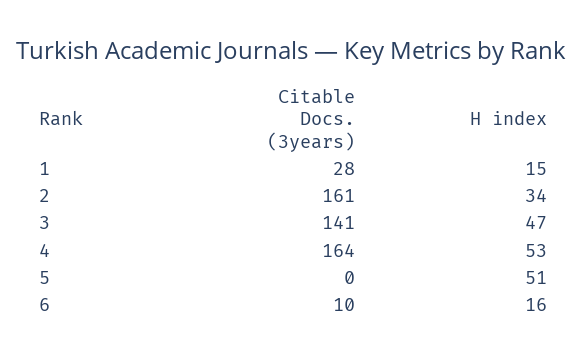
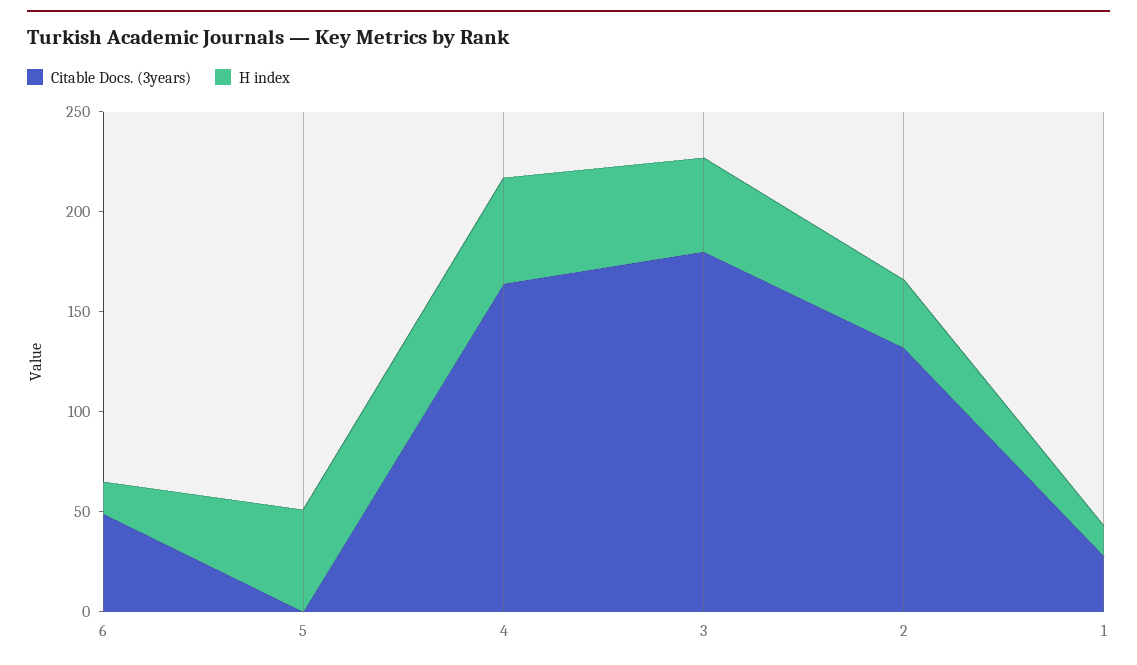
Citable Docs. (3years), 2: 161 -> 130
Citable Docs. (3years), 3: 141 -> 180
Citable Docs. (3years), 6: 10 -> 50

